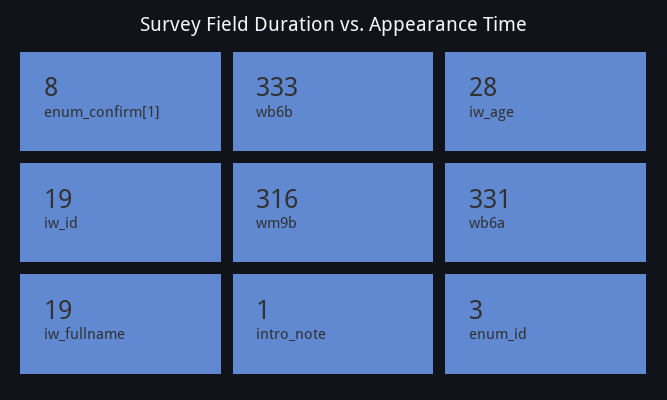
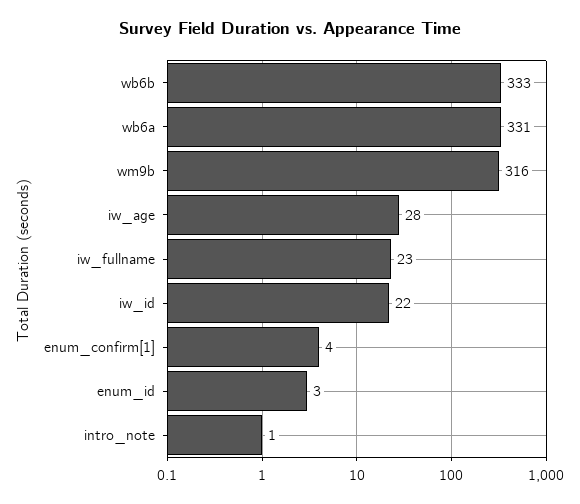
enum_confirm[1]: 8 -> 4
iw_id: 19 -> 22
iw_fullname: 19 -> 23

